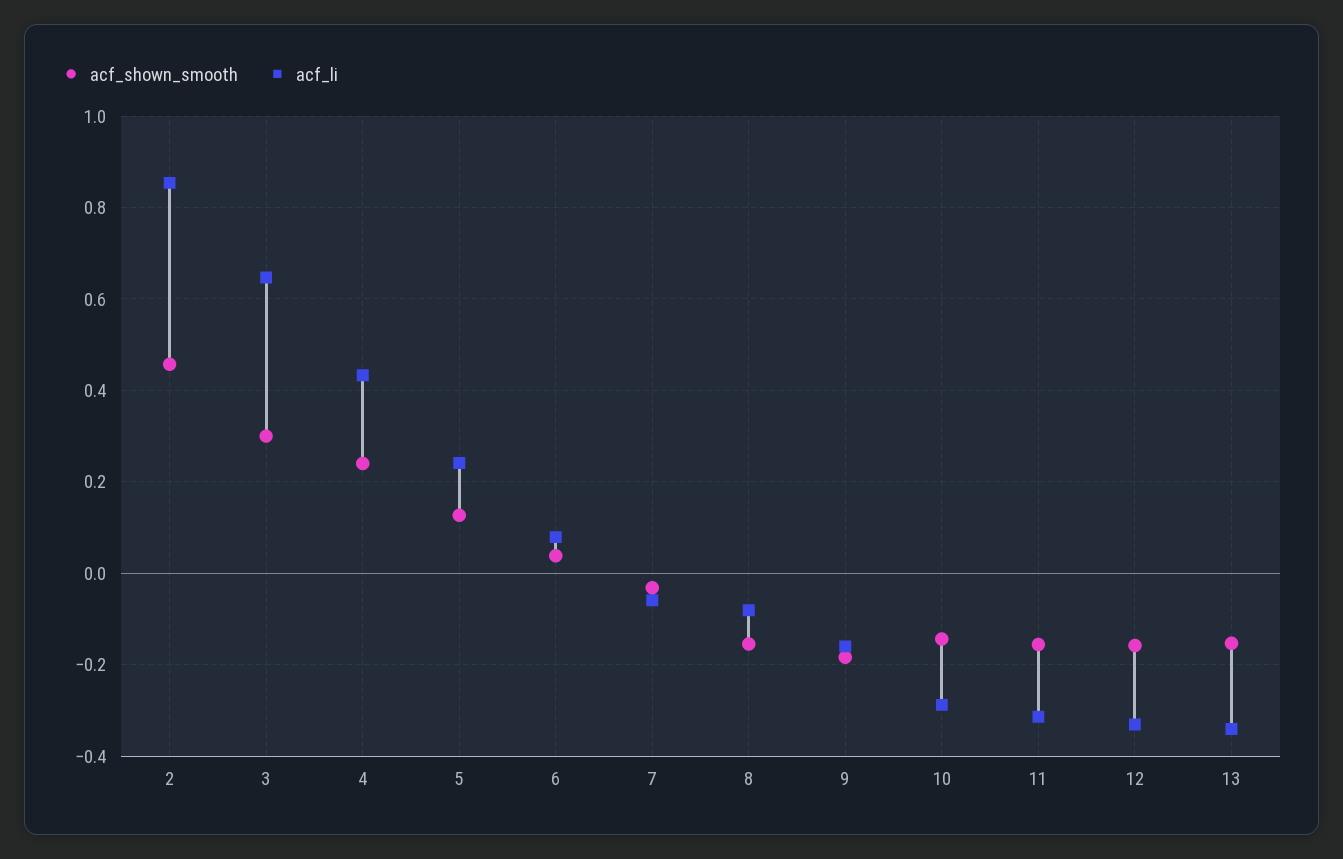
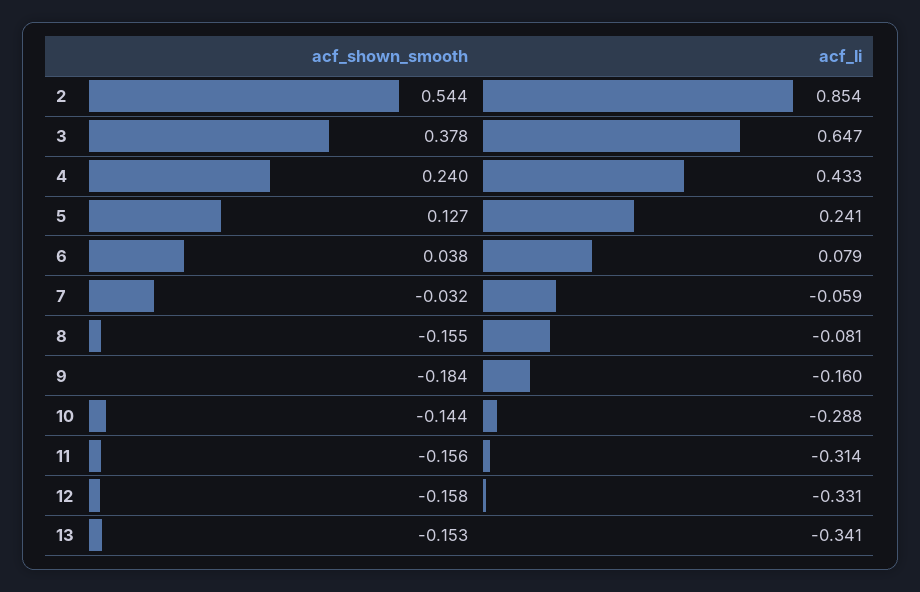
acf_shown_smooth, 2: 0.46 -> 0.544
acf_shown_smooth, 3: 0.3 -> 0.378

